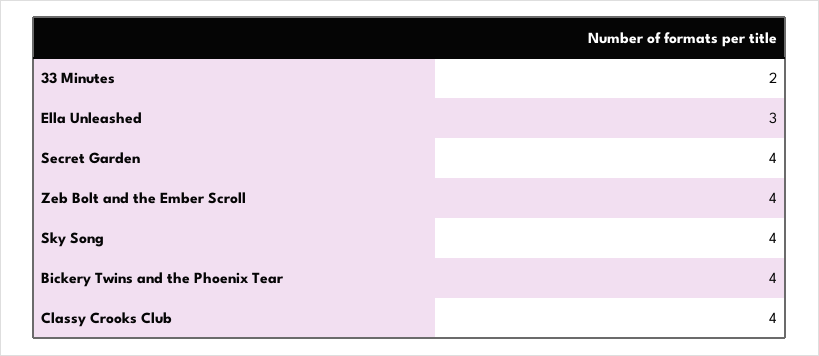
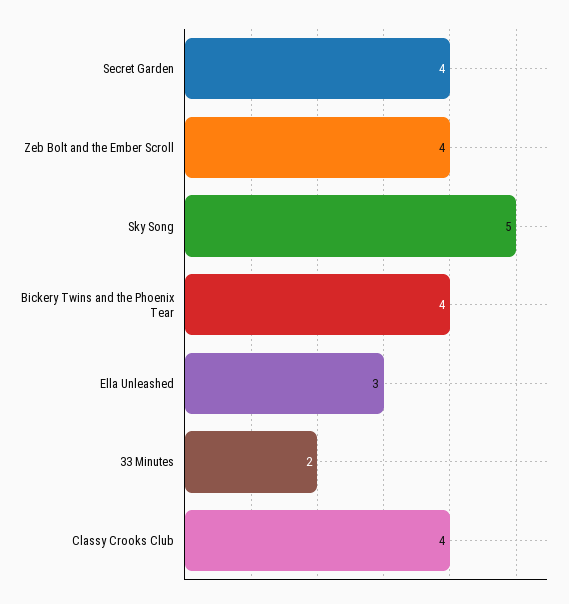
Sky Song: 4 -> 5

